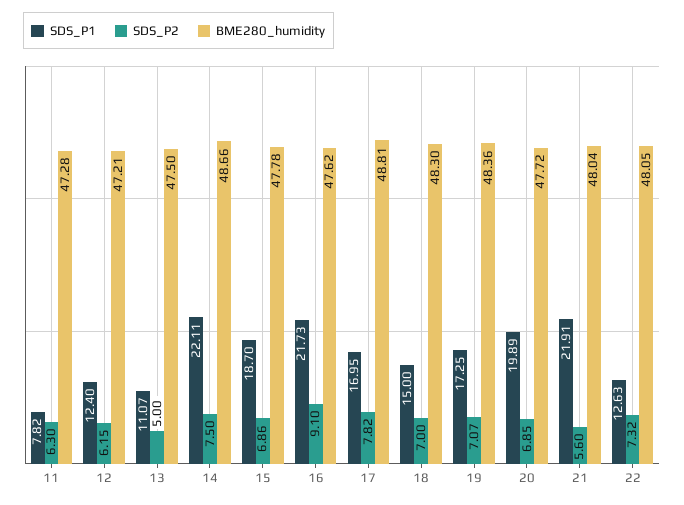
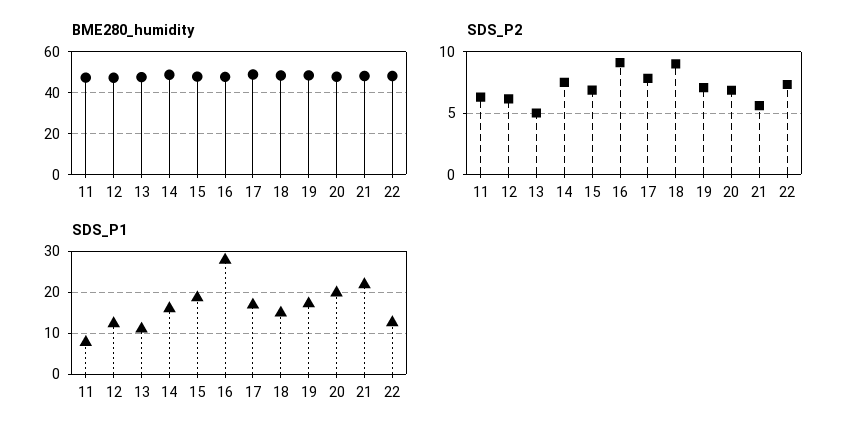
SDS_P1, 14: 22.11 -> 16
SDS_P1, 16: 21.73 -> 28
SDS_P2, 18: 7 -> 9

